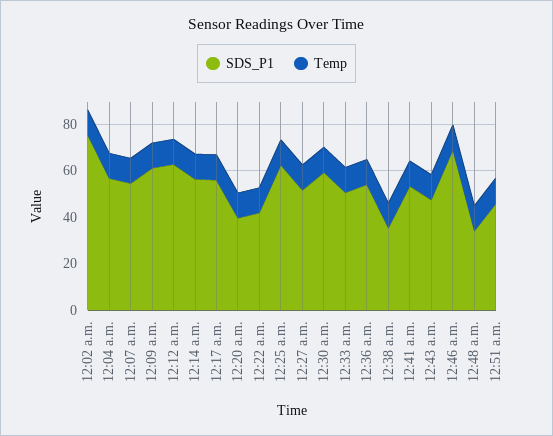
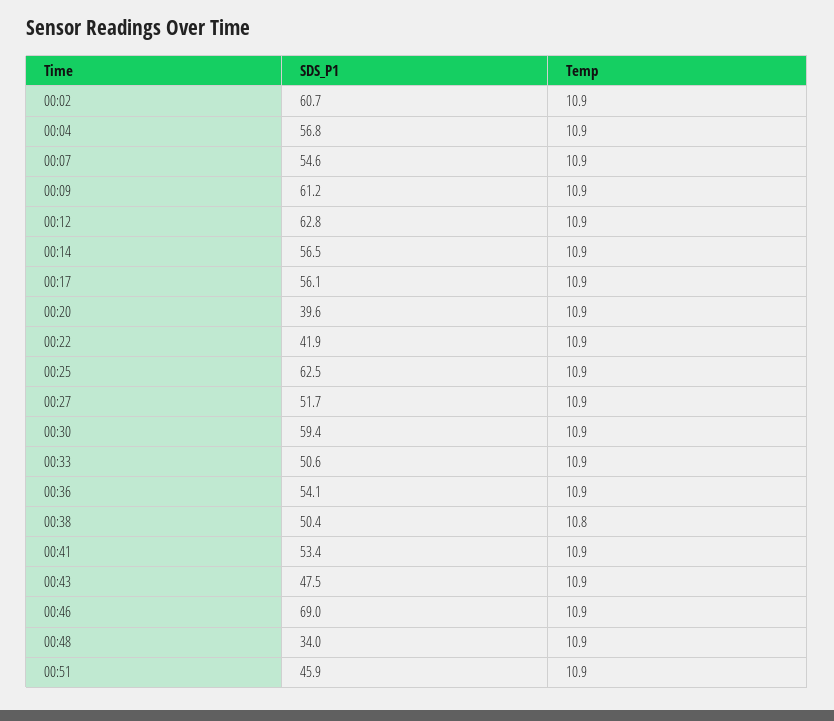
SDS_P1, 12:02 a.m.: 75 -> 60.7
SDS_P1, 12:38 a.m.: 35 -> 50.4

